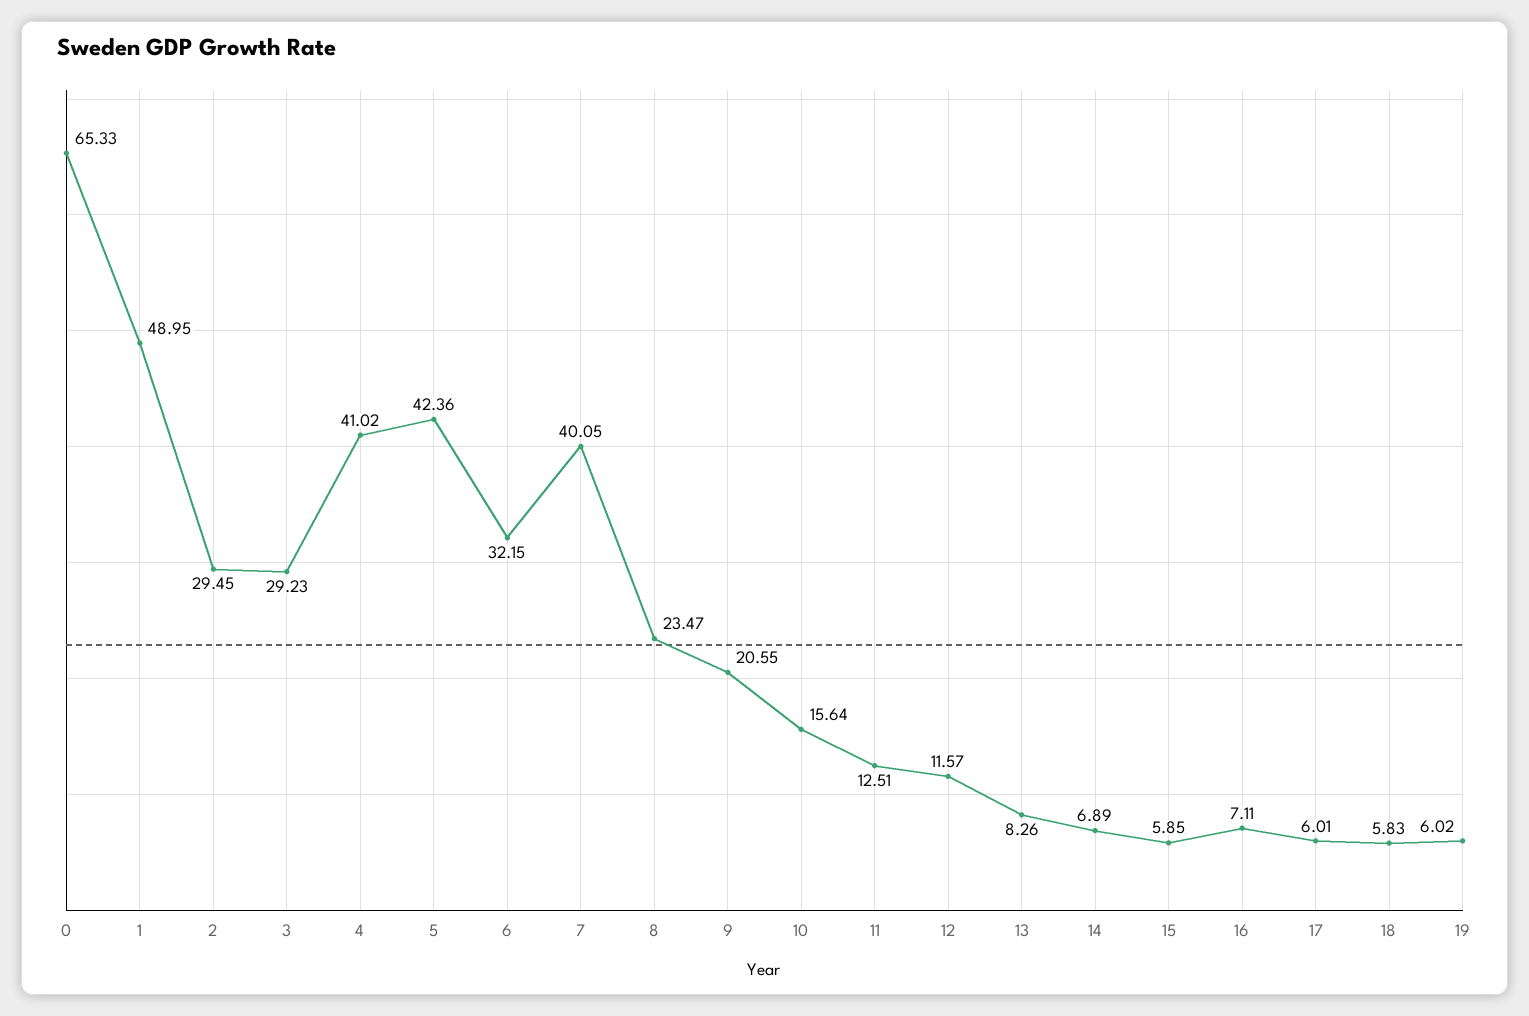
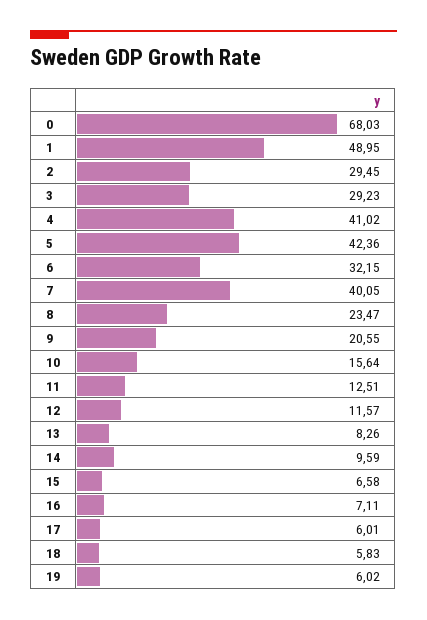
0: 65.33 -> 68.03
14: 6.89 -> 9.59
15: 5.85 -> 6.58

